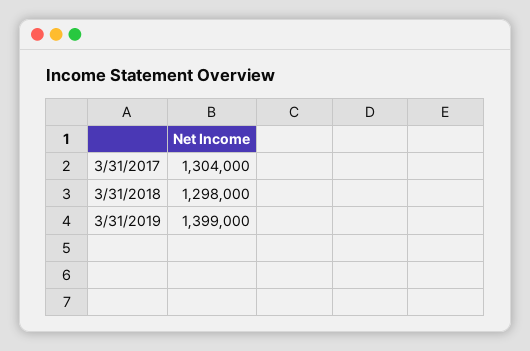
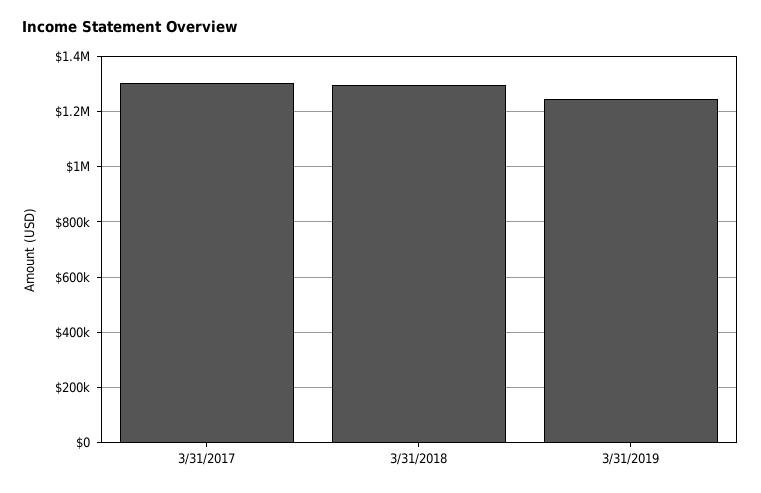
3/31/2019: 1399000 -> 1250000

